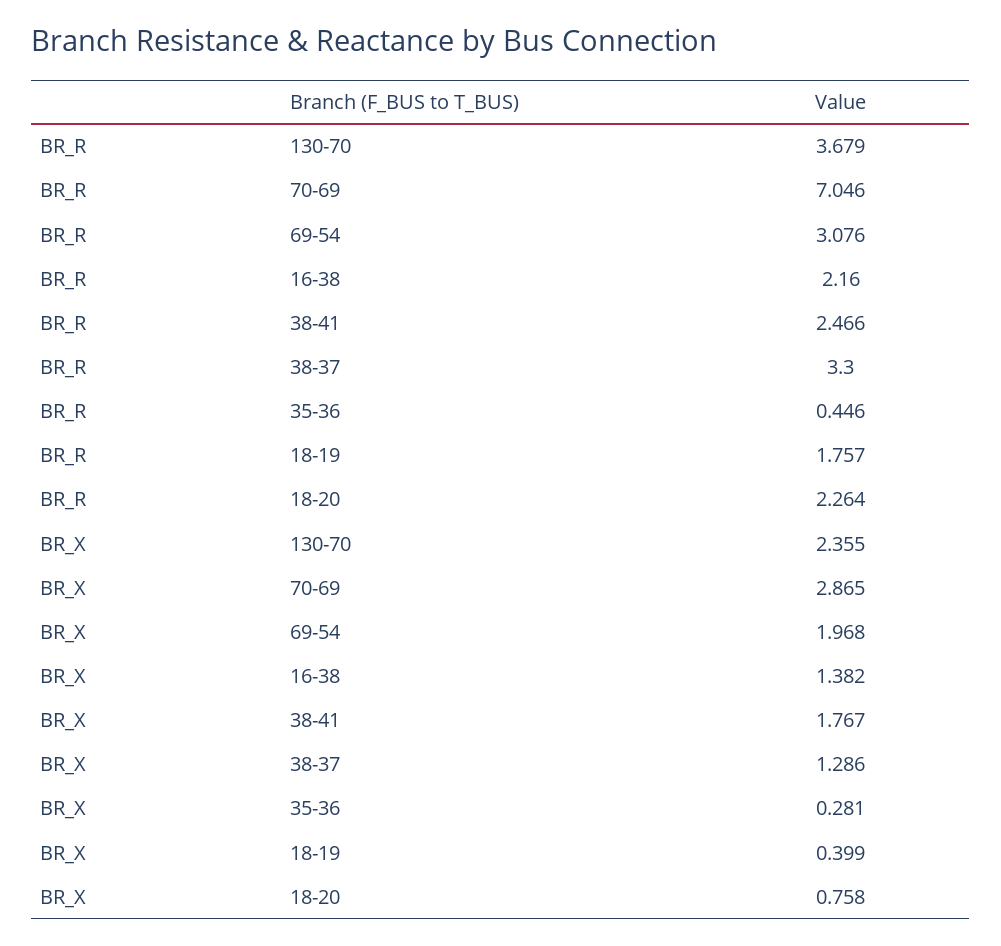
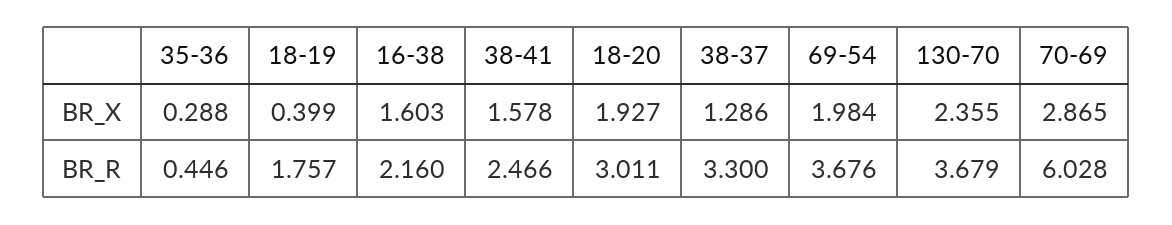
BR_R, 70-69: 7.046 -> 6.028
BR_R, 69-54: 3.076 -> 3.676
BR_R, 18-20: 2.264 -> 3.011
BR_X, 69-54: 1.968 -> 1.984
BR_X, 16-38: 1.382 -> 1.603
BR_X, 38-41: 1.767 -> 1.578
BR_X, 35-36: 0.281 -> 0.288
BR_X, 18-20: 0.758 -> 1.927

